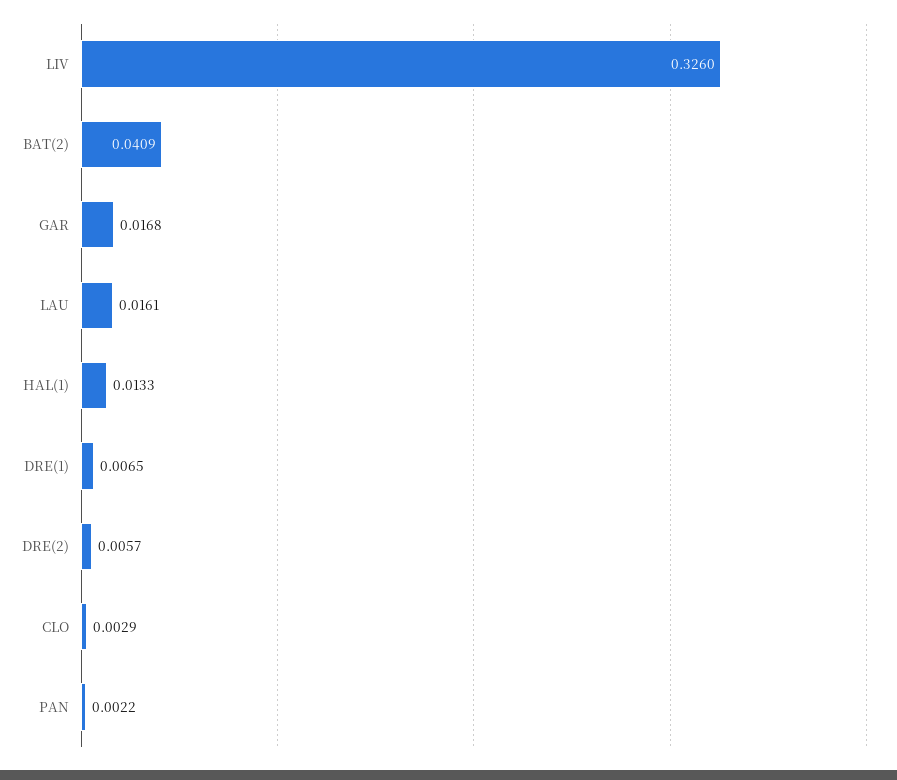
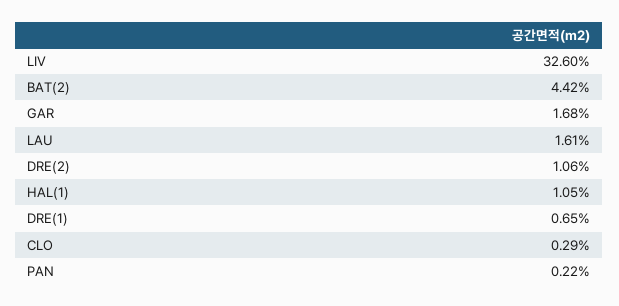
BAT(2): 0.0409 -> 0.0442
HAL(1): 0.0133 -> 0.0105
DRE(2): 0.0057 -> 0.0106

